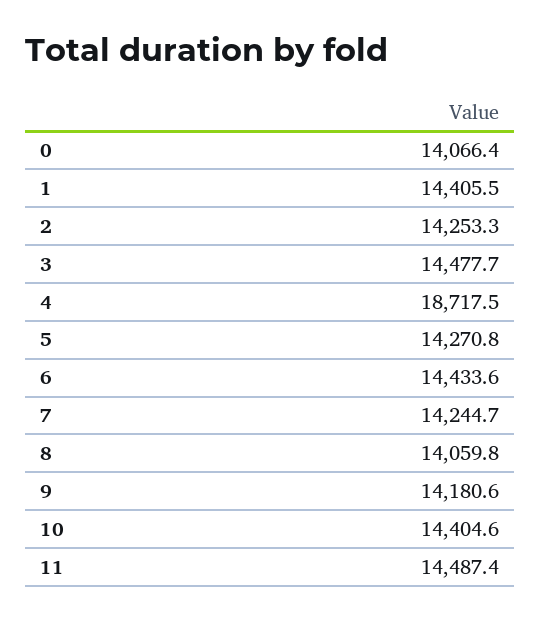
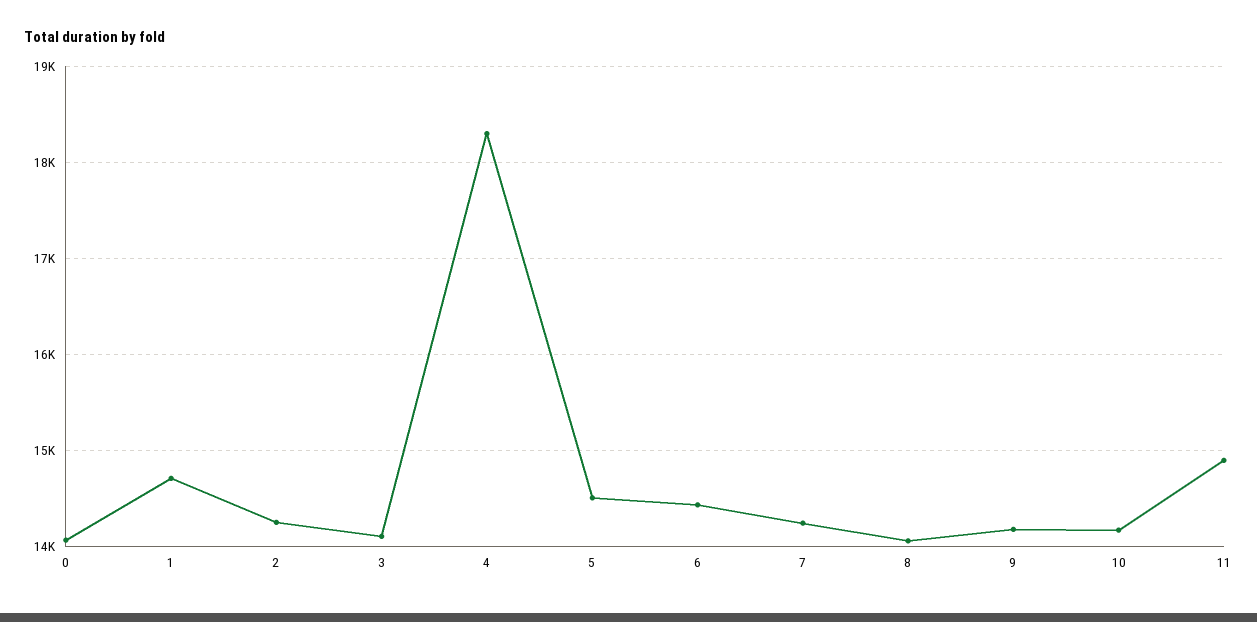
1: 14405.5 -> 14700
3: 14477.7 -> 14100
4: 18717.5 -> 18300
5: 14270.8 -> 14500
10: 14404.6 -> 14200
11: 14487.4 -> 14900

